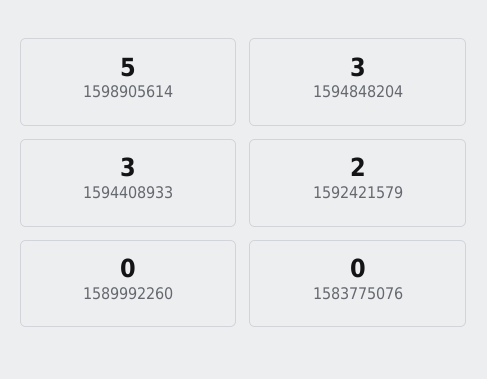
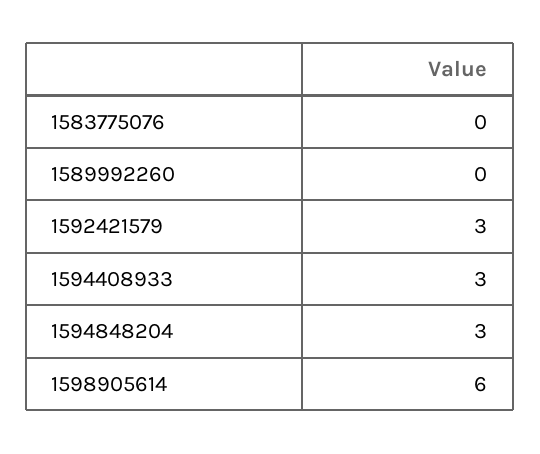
1598905614: 5 -> 6
1592421579: 2 -> 3

